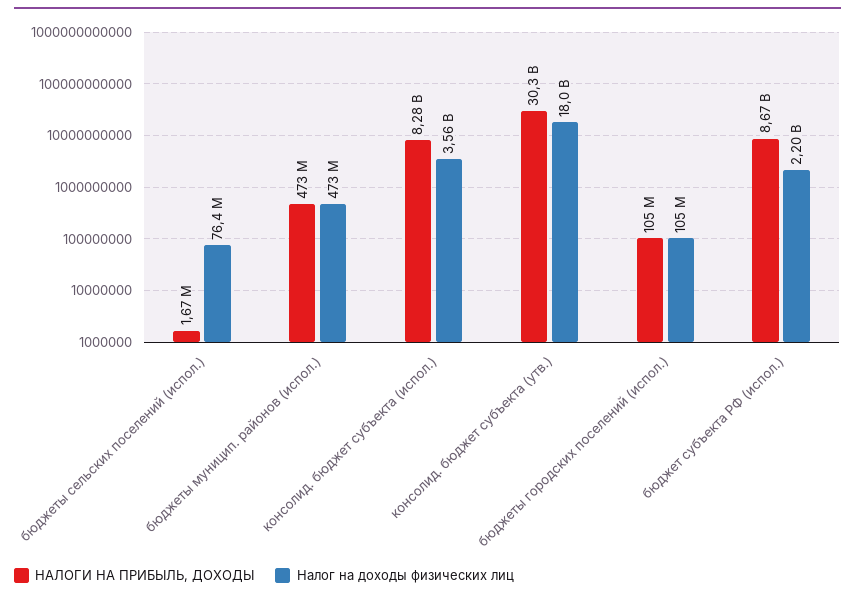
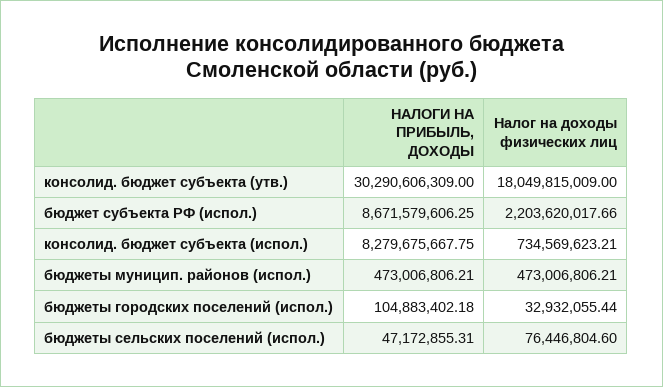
НАЛОГИ НА ПРИБЫЛЬ, ДОХОДЫ, бюджеты сельских поселений (испол.): 1670000 -> 47172855.31
Налог на доходы физических лиц, консолид. бюджет субъекта (испол.): 3560000000 -> 734569623.21
Налог на доходы физических лиц, бюджеты городских поселений (испол.): 105000000 -> 32932055.44

